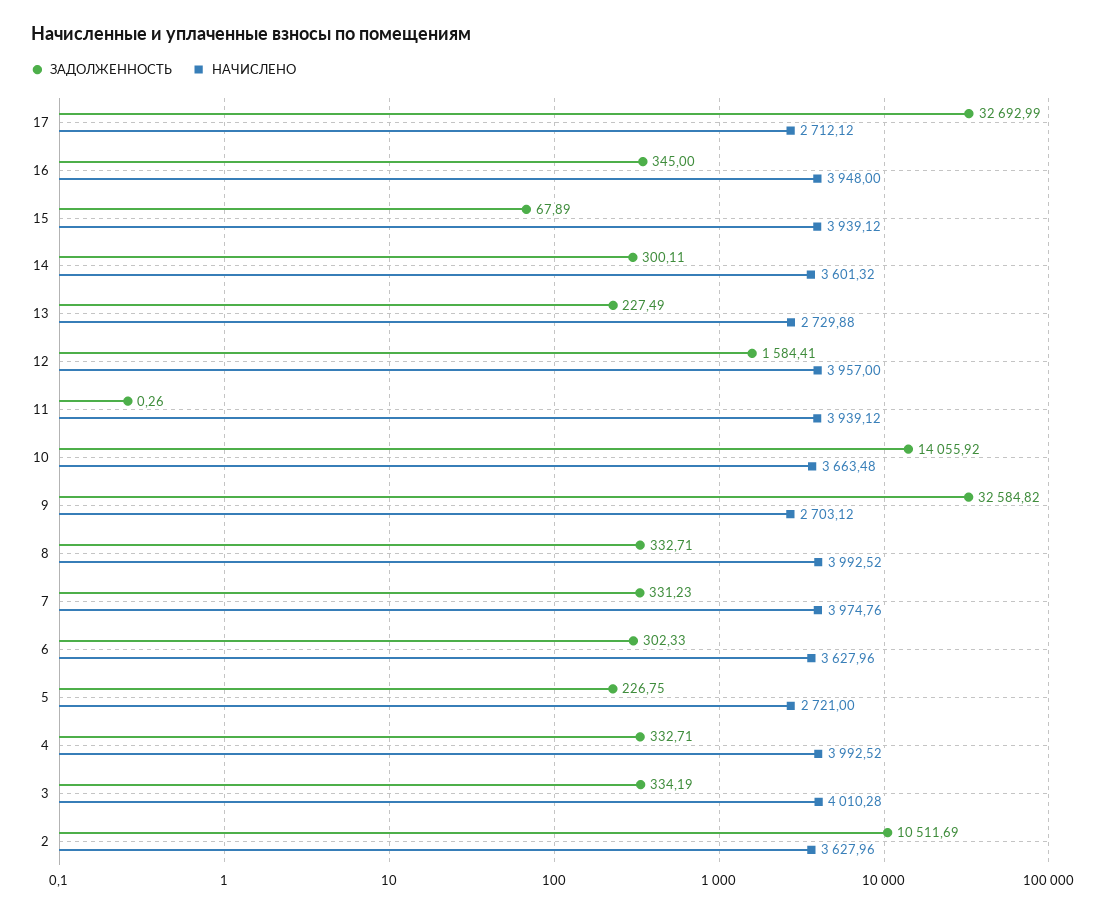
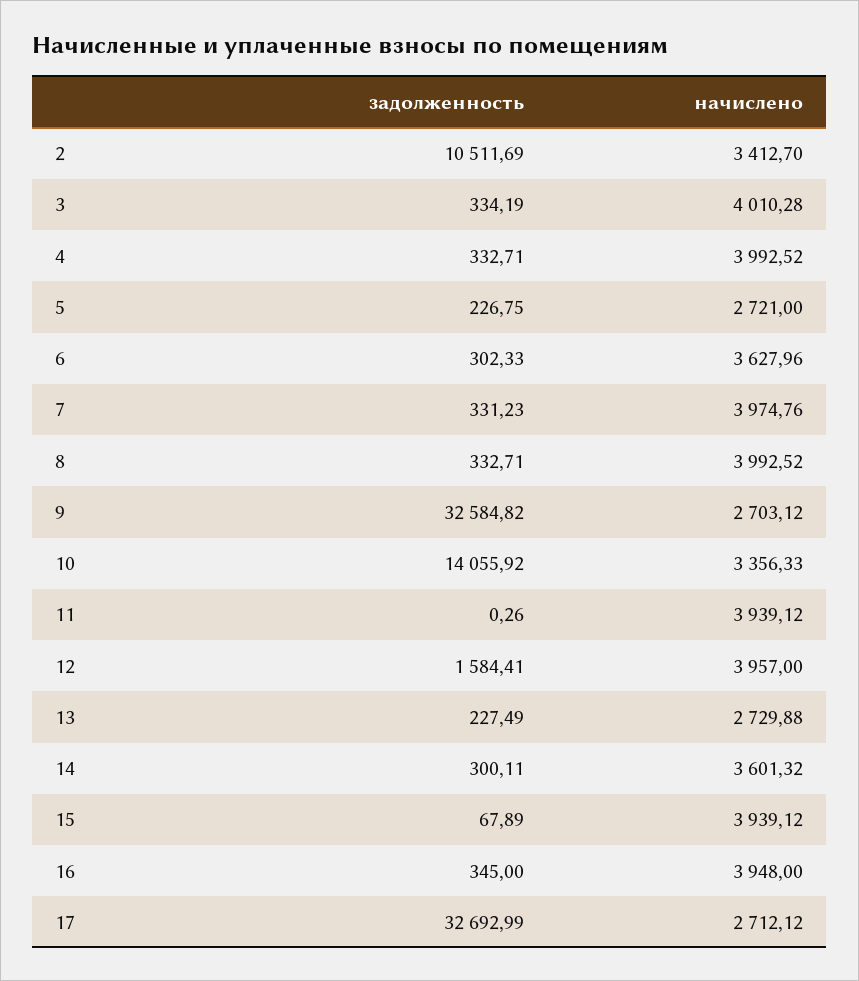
НАЧИСЛЕНО, 10: 3663.48 -> 3356.33
НАЧИСЛЕНО, 2: 3627.96 -> 3412.7

